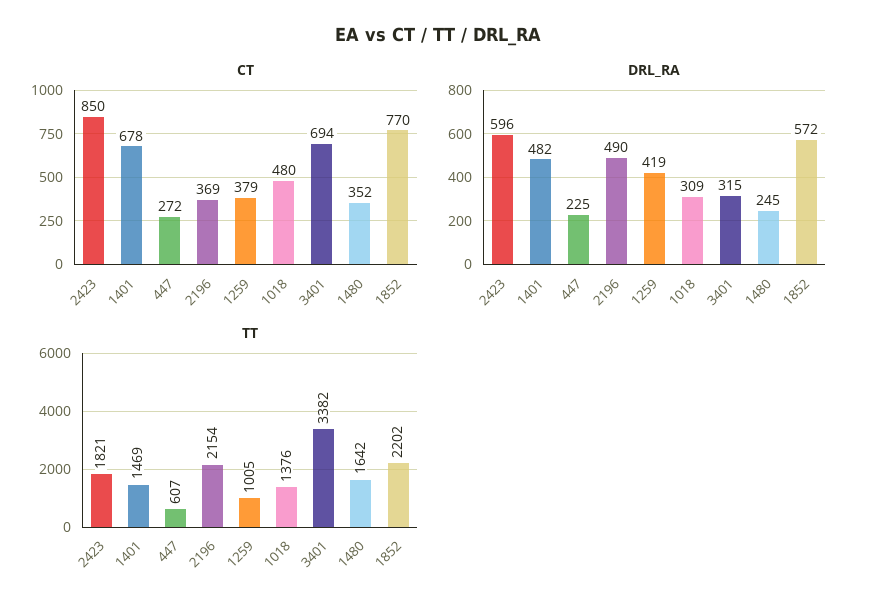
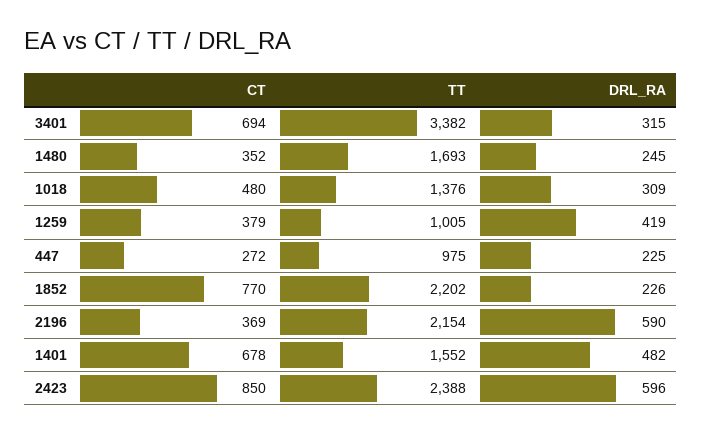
DRL_RA, 2196: 490 -> 590
DRL_RA, 1852: 572 -> 226
TT, 2423: 1821 -> 2388
TT, 1401: 1469 -> 1552
TT, 447: 607 -> 975
TT, 1480: 1642 -> 1693

